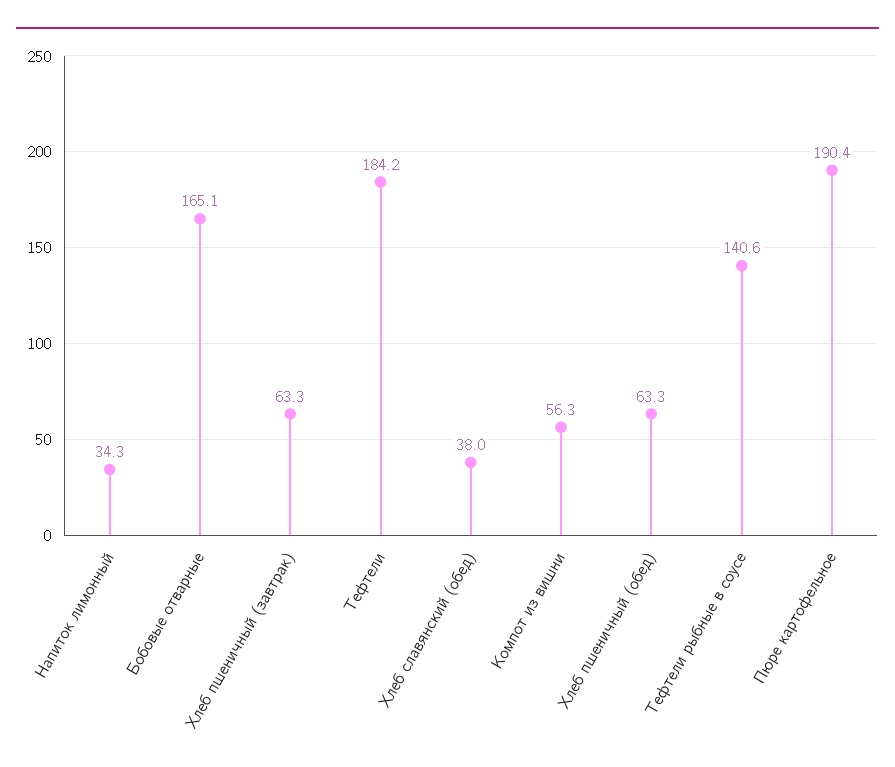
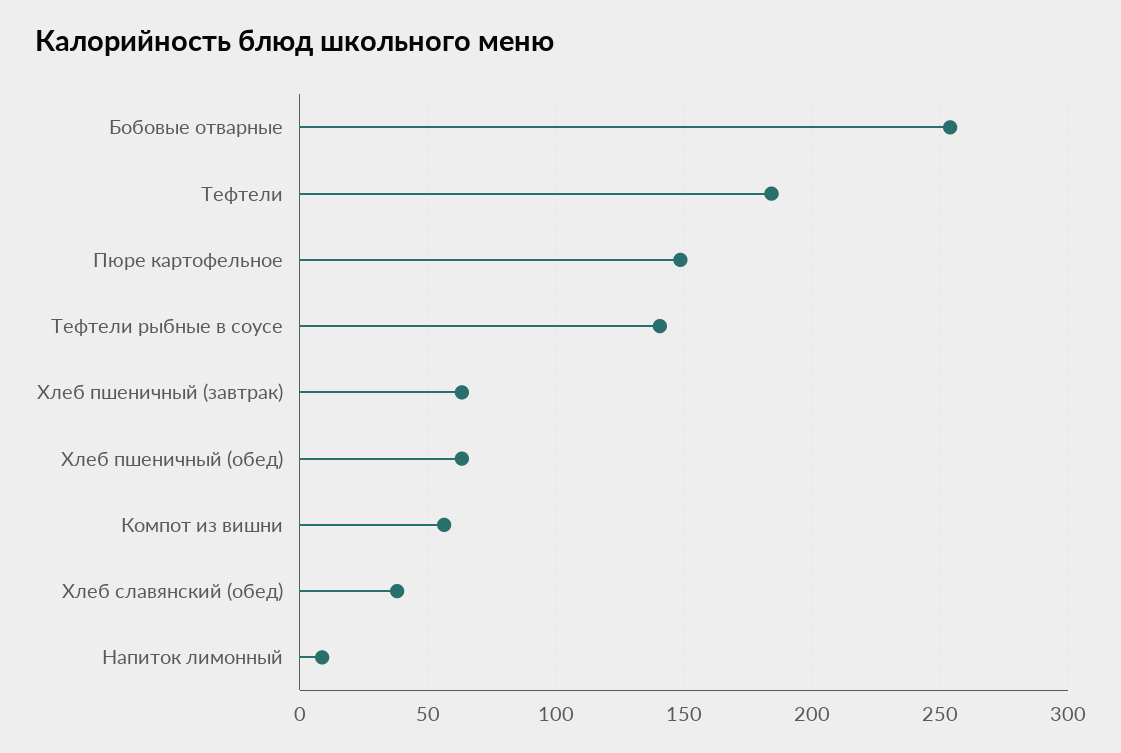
Напиток лимонный: 34.3 -> 10
Бобовые отварные: 165.1 -> 255
Пюре картофельное: 190.4 -> 150

